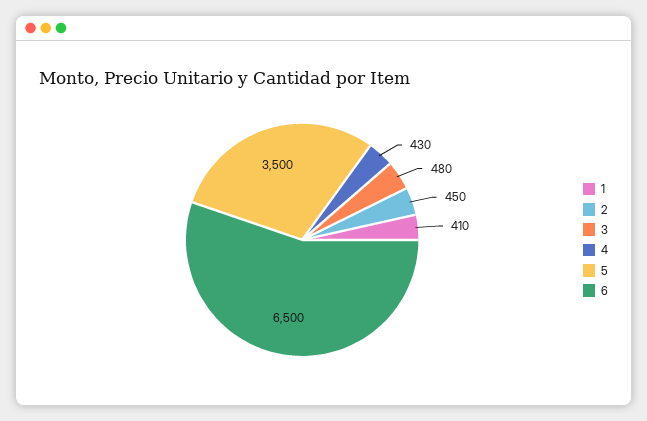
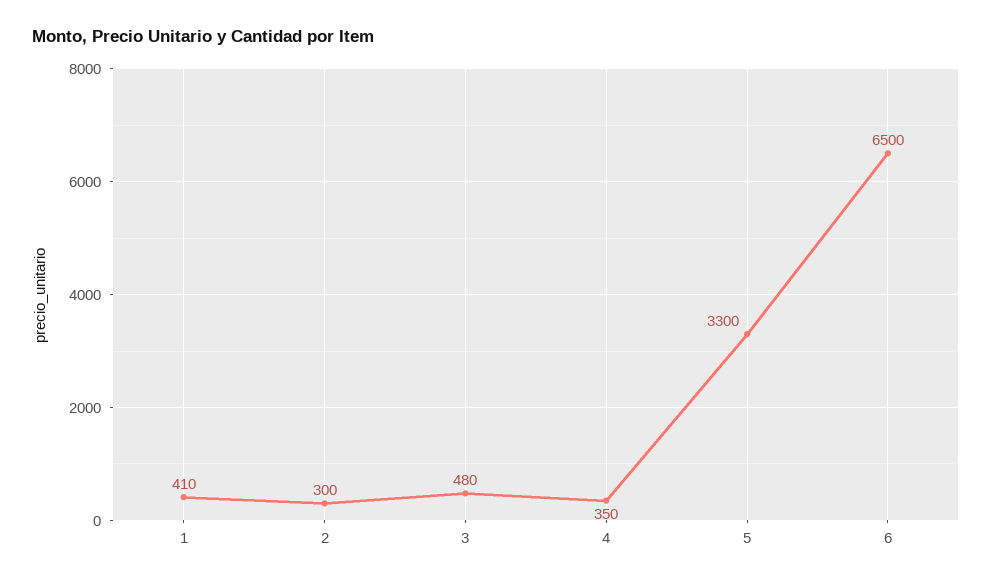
2: 450 -> 300
4: 430 -> 350
5: 3500 -> 3300

